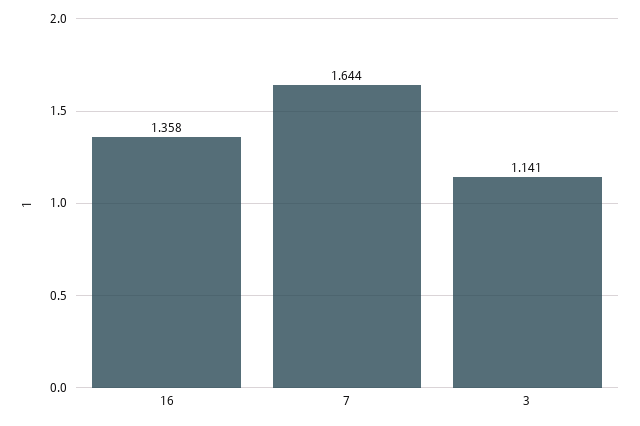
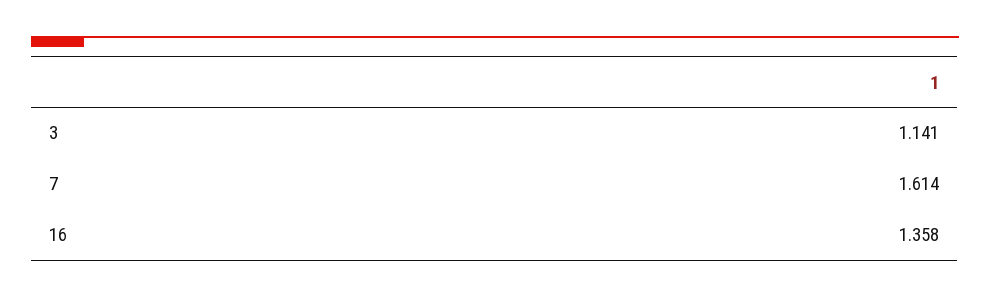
7: 1.644 -> 1.614

